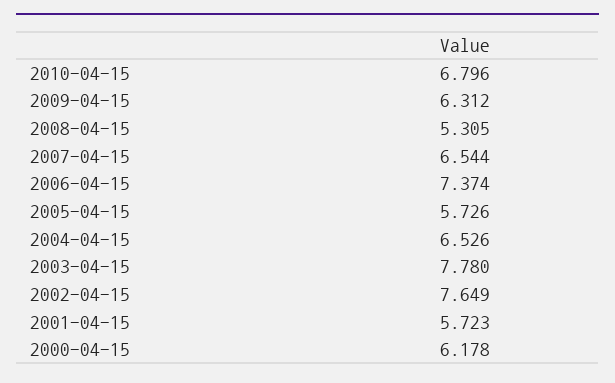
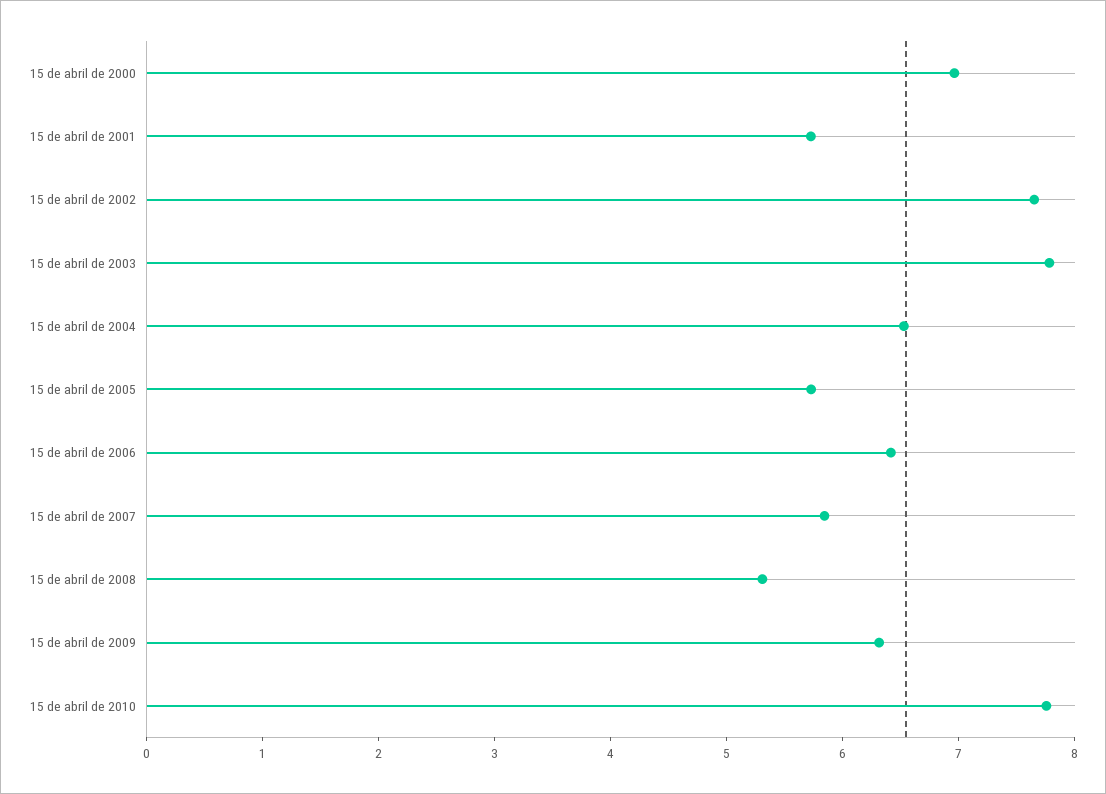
2010-04-15: 6.796 -> 7.8
2007-04-15: 6.544 -> 5.8
2006-04-15: 7.374 -> 6.4
2000-04-15: 6.178 -> 7

